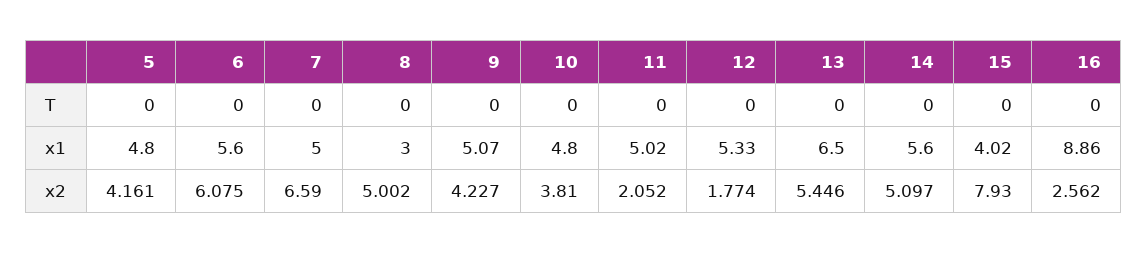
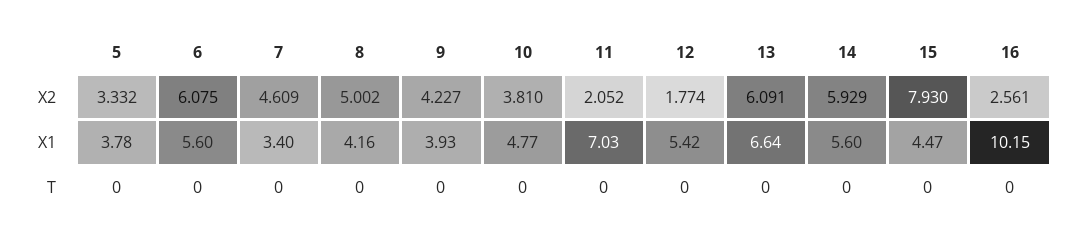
5, x1: 4.8 -> 3.78
7, x1: 5 -> 3.4
8, x1: 3 -> 4.16
9, x1: 5.07 -> 3.93
10, x1: 4.8 -> 4.77
11, x1: 5.02 -> 7.03
12, x1: 5.33 -> 5.42
13, x1: 6.5 -> 6.64
15, x1: 4.02 -> 4.47
16, x1: 8.86 -> 10.15
5, x2: 4.161 -> 3.332
7, x2: 6.59 -> 4.609
13, x2: 5.446 -> 6.091
14, x2: 5.097 -> 5.929
16, x2: 2.562 -> 2.561

